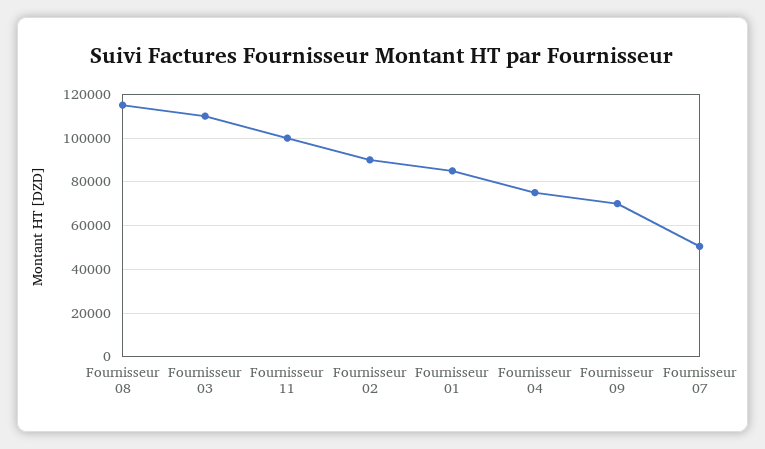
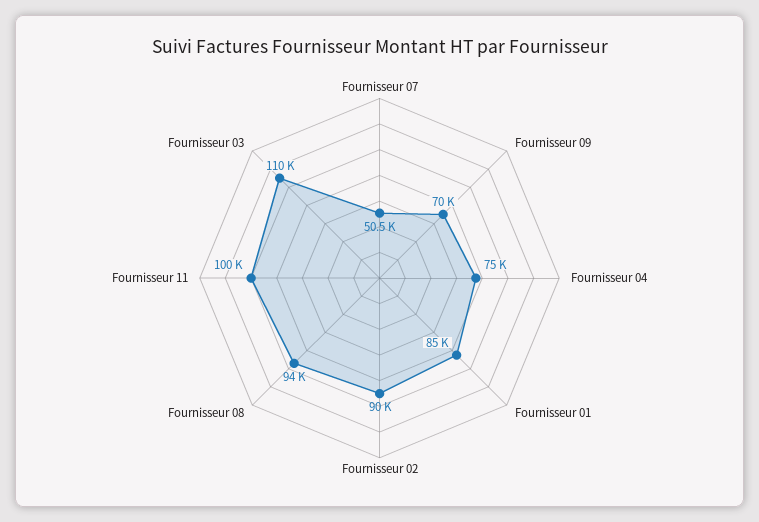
Fournisseur 08: 115000 -> 94000

